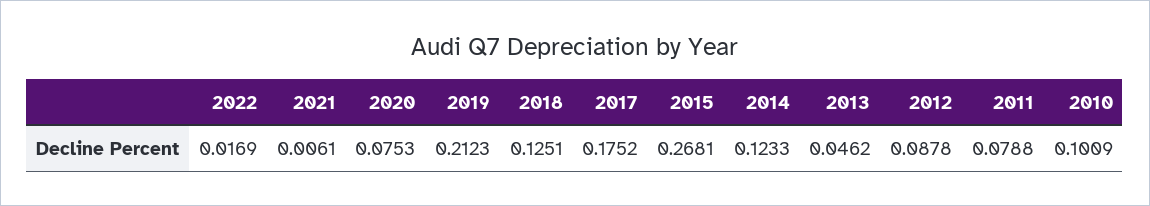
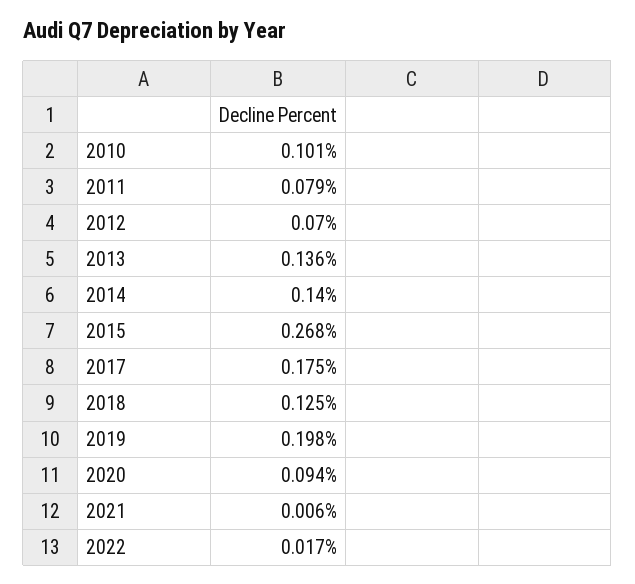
2020: 0.0753 -> 0.094
2019: 0.2123 -> 0.198
2014: 0.1233 -> 0.14
2013: 0.0462 -> 0.136
2012: 0.0878 -> 0.07

